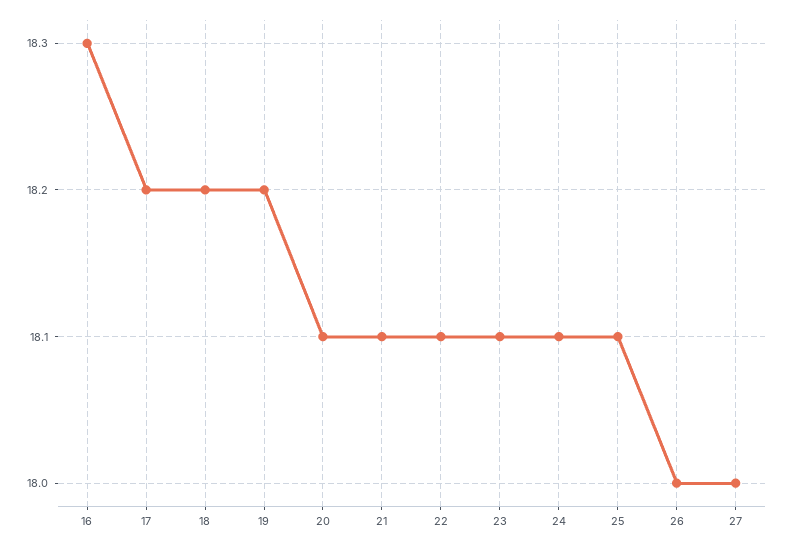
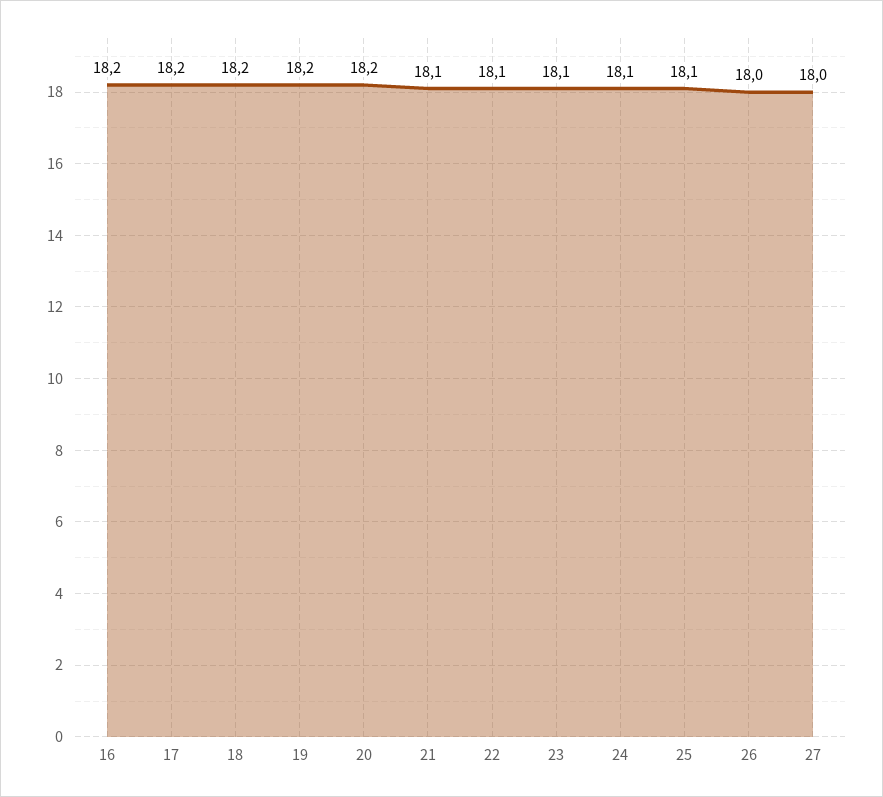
16: 18.3 -> 18.2
20: 18.1 -> 18.2

